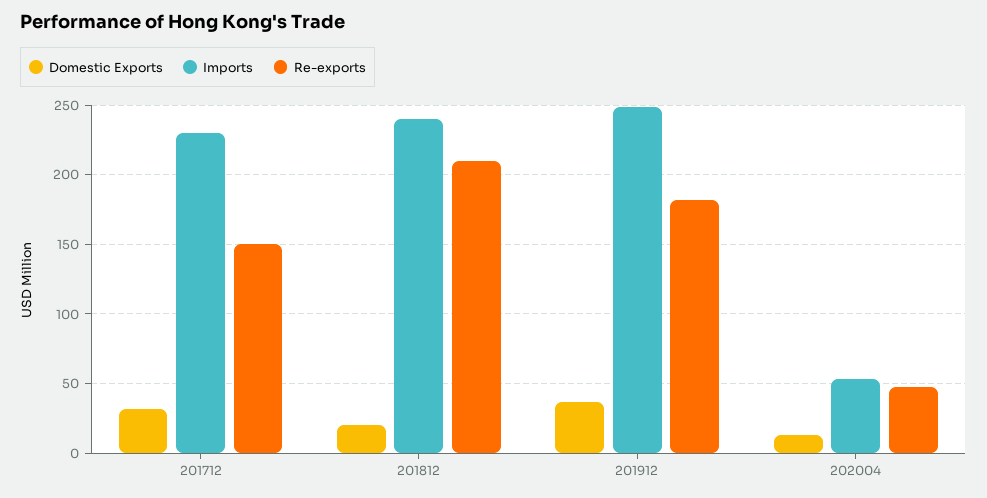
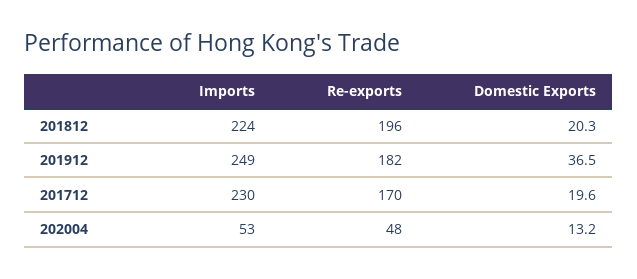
Domestic Exports, 201712: 30 -> 19.6
Re-exports, 201712: 150 -> 170
Imports, 201812: 240 -> 224
Re-exports, 201812: 210 -> 196

